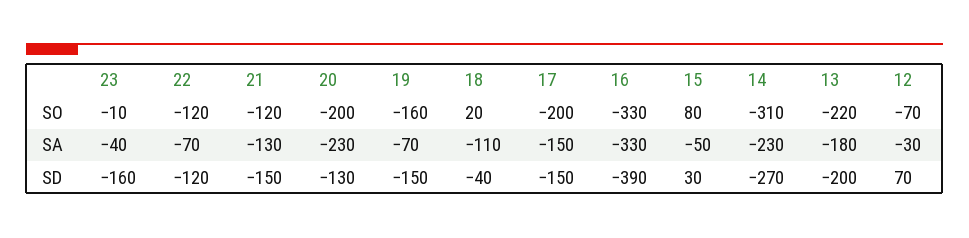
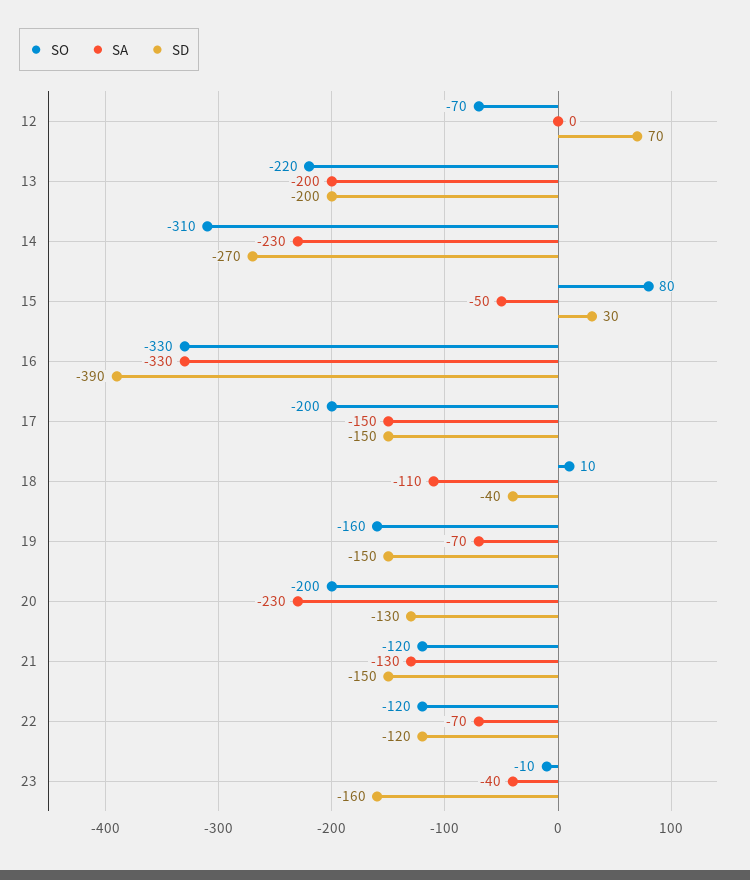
SO, 18: 20 -> 10
SA, 13: -180 -> -200
SA, 12: -30 -> 0

